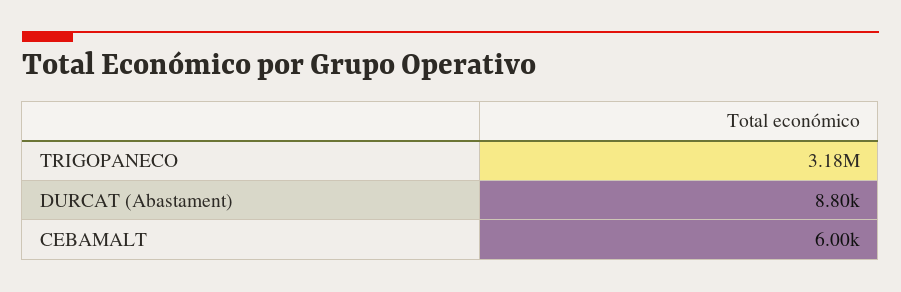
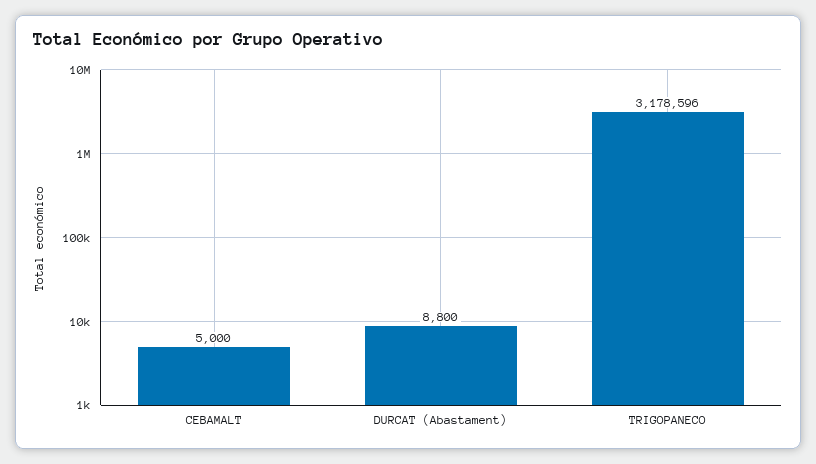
CEBAMALT: 6000 -> 5000

